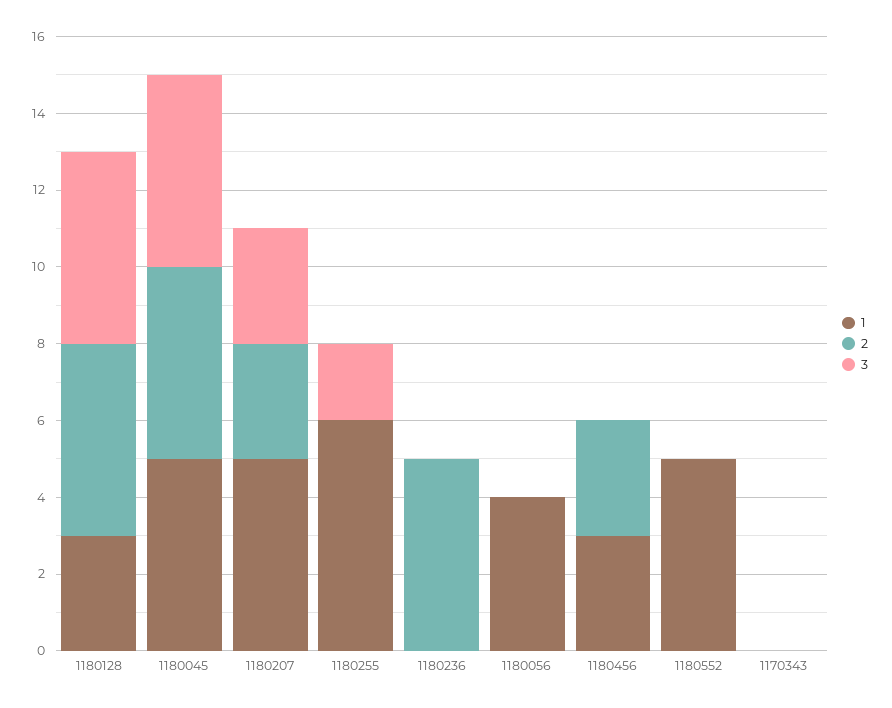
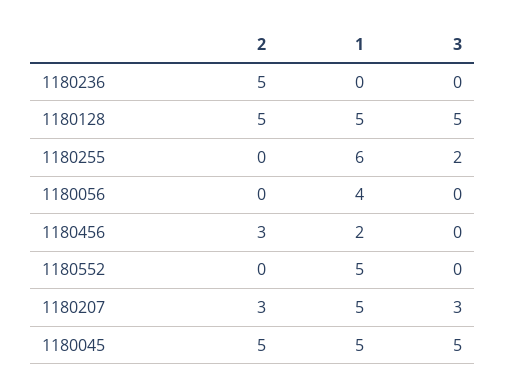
1, 1180128: 3 -> 5
1, 1180456: 3 -> 2
1, 1170343: 0 -> none
2, 1170343: 0 -> none
3, 1170343: 0 -> none

